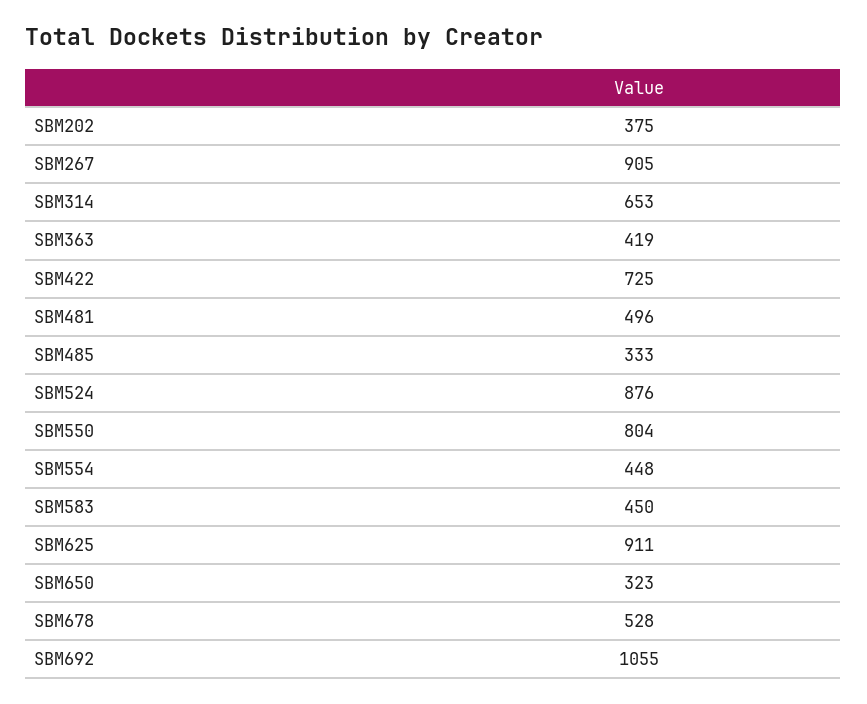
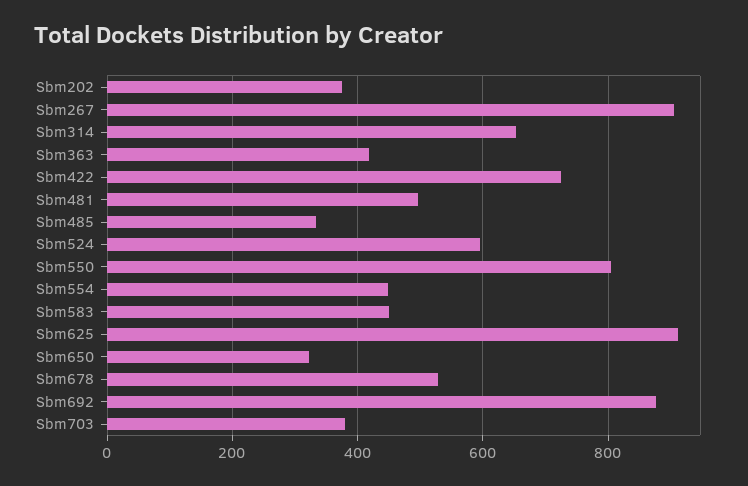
SBM524: 876 -> 600
SBM692: 1055 -> 880
Sbm703: none -> 380

